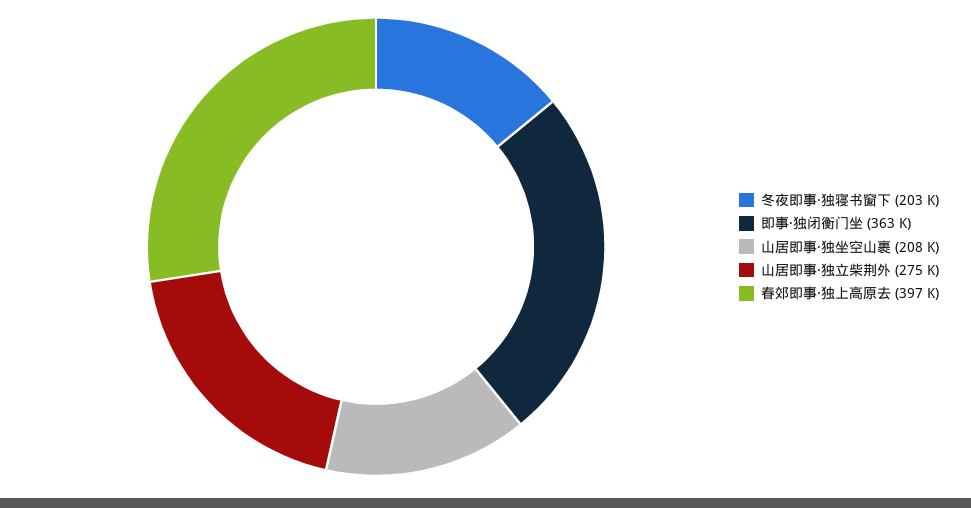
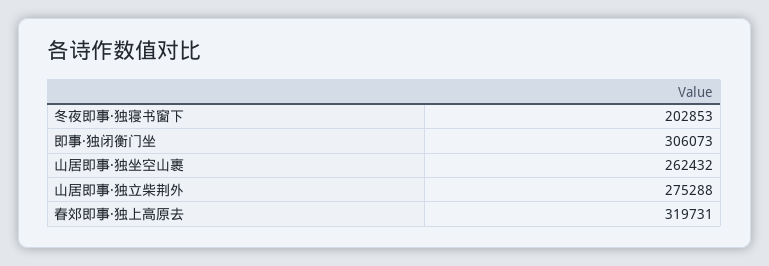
即事·独闭衡门坐: 363000 -> 306073
山居即事·独坐空山裹: 208000 -> 262432
春郊即事·独上高原去: 397000 -> 319731

